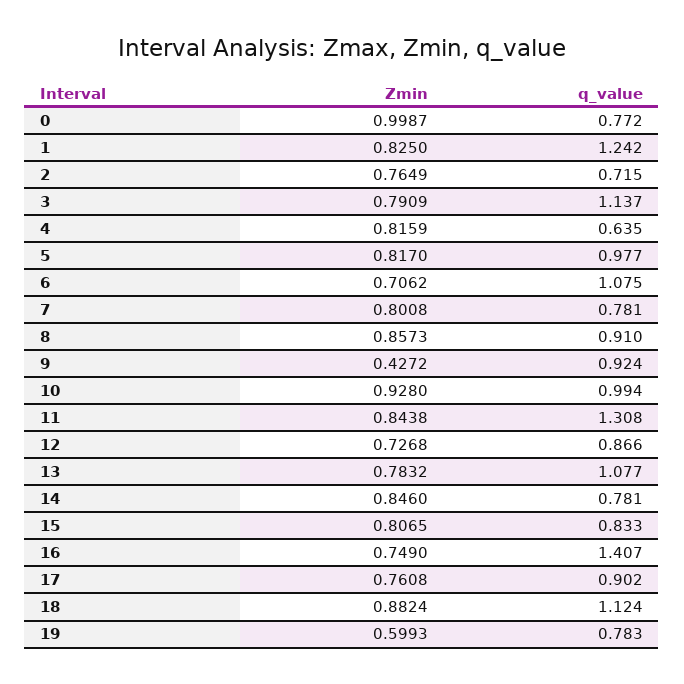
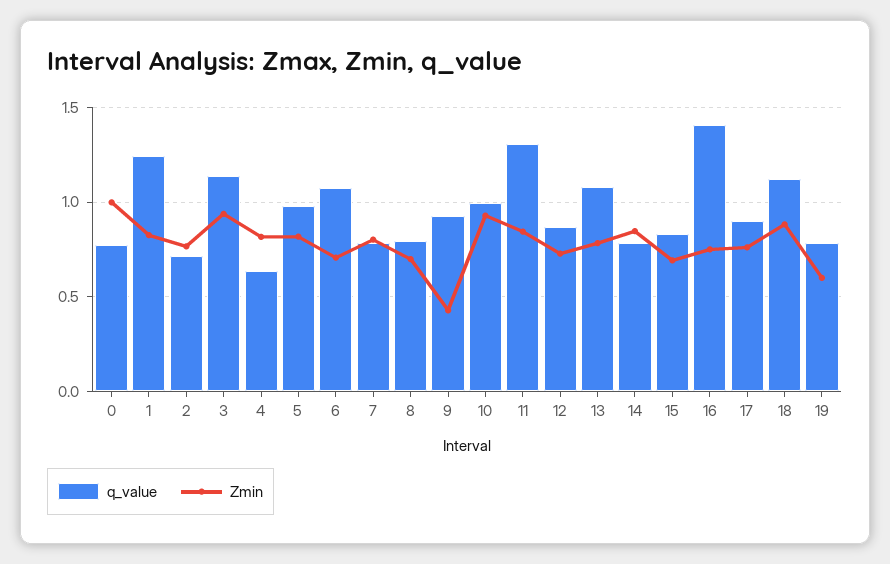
Zmin, 3: 0.7909 -> 0.95
Zmin, 8: 0.8573 -> 0.7
q_value, 8: 0.91 -> 0.8
Zmin, 15: 0.8065 -> 0.7

